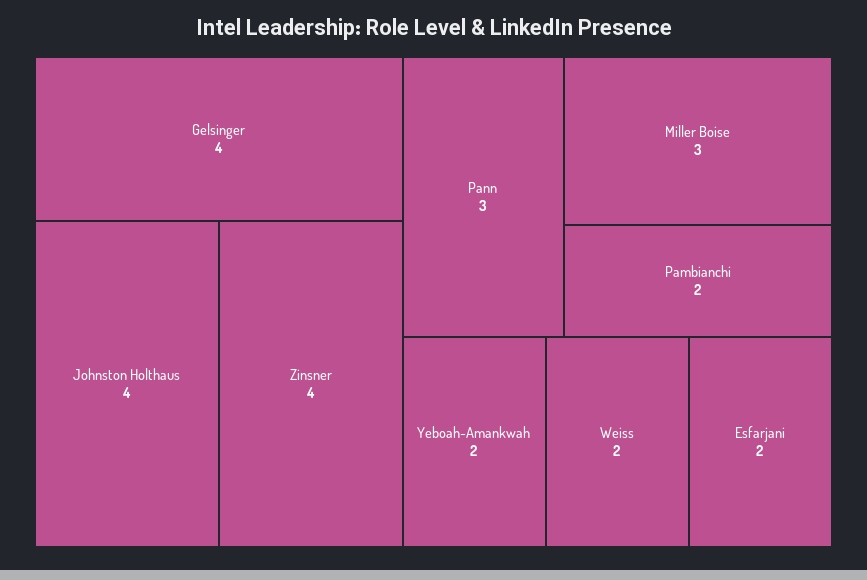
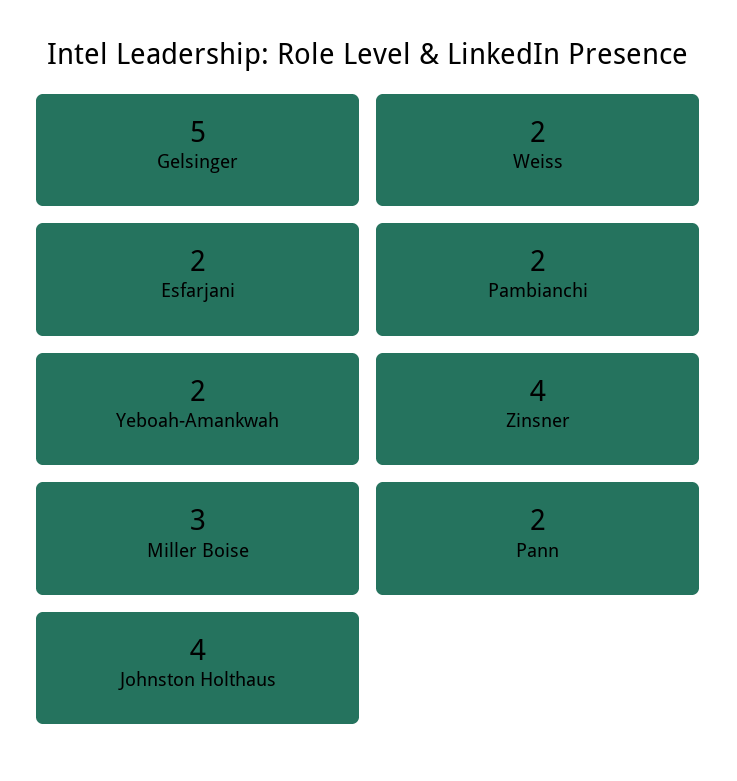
Gelsinger: 4 -> 5
Pann: 3 -> 2

